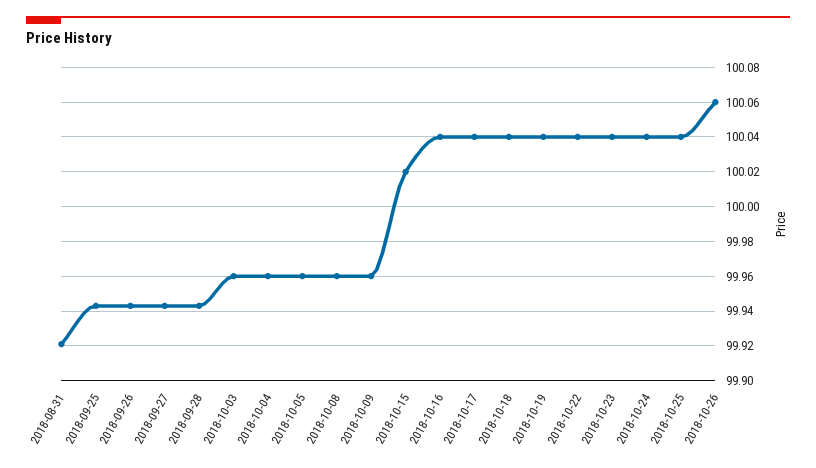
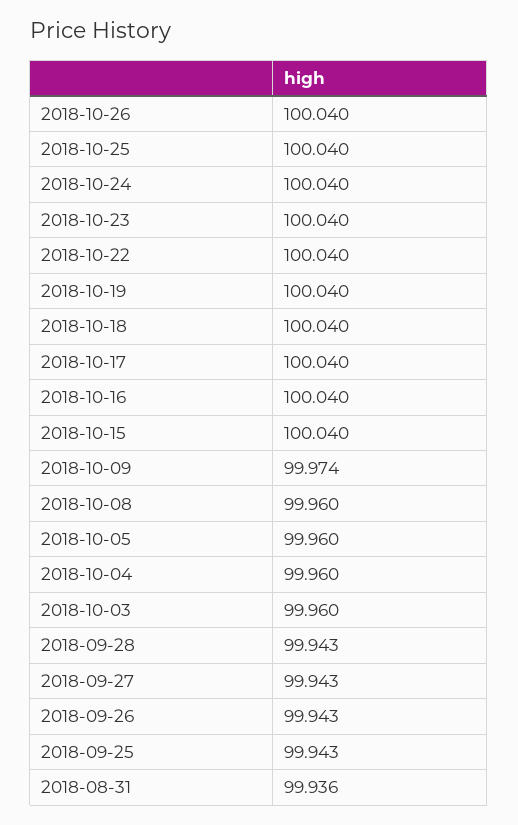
2018-08-31: 99.92 -> 99.936
2018-10-09: 99.96 -> 99.974
2018-10-15: 100.02 -> 100.04
2018-10-26: 100.06 -> 100.04

